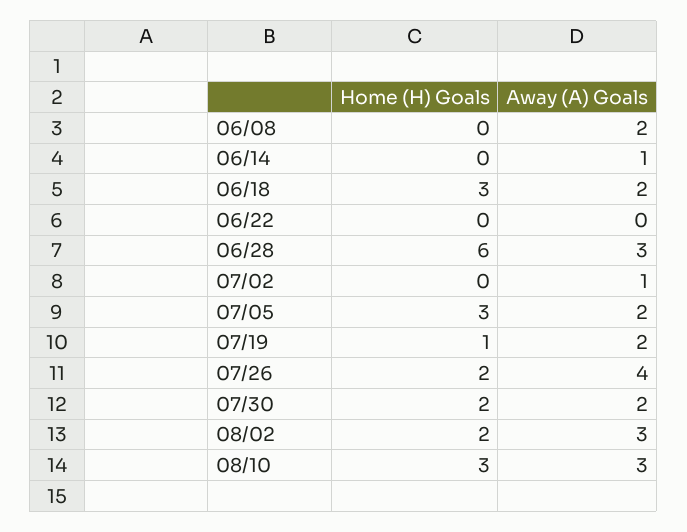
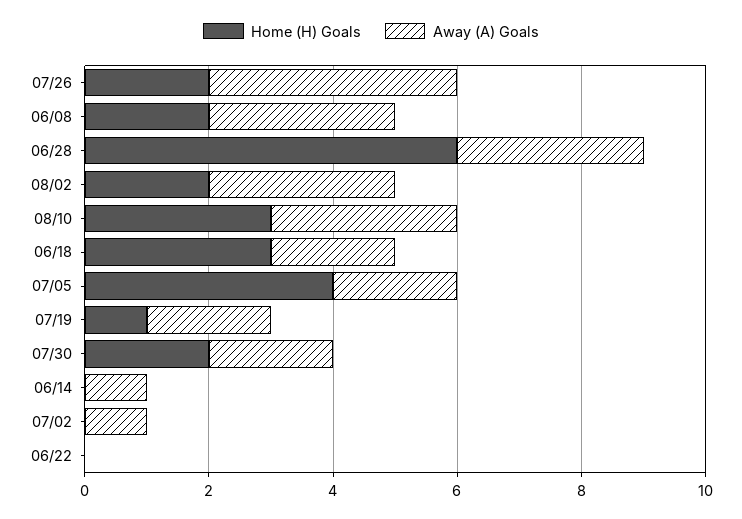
Home (H) Goals, 06/08: 0 -> 2
Away (A) Goals, 06/08: 2 -> 3
Home (H) Goals, 07/05: 3 -> 4

